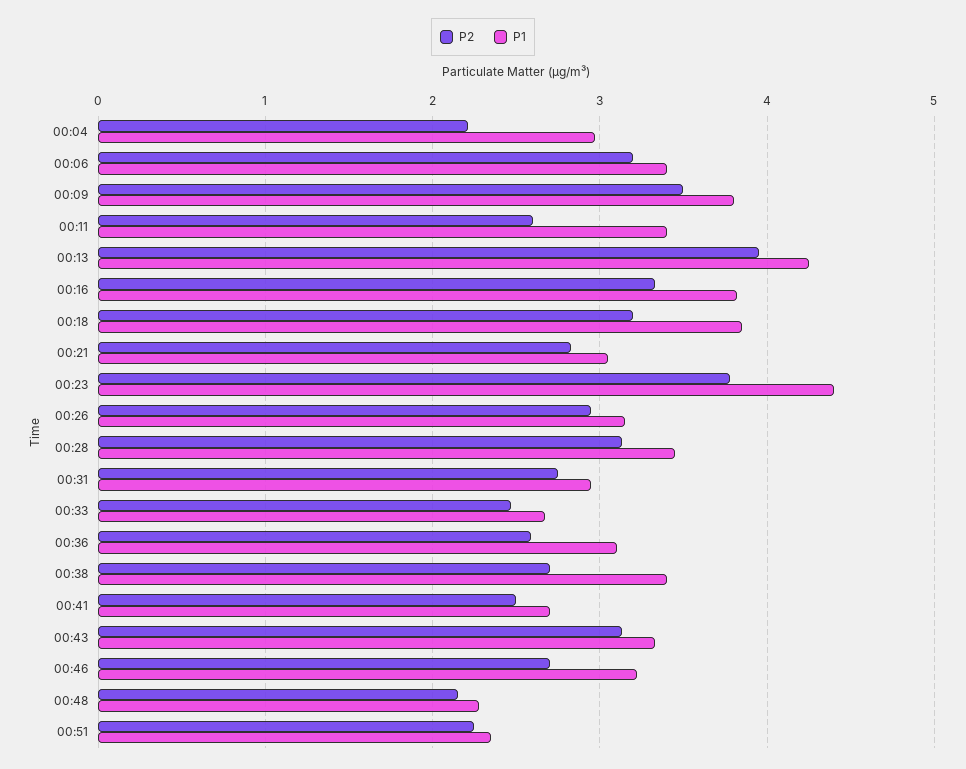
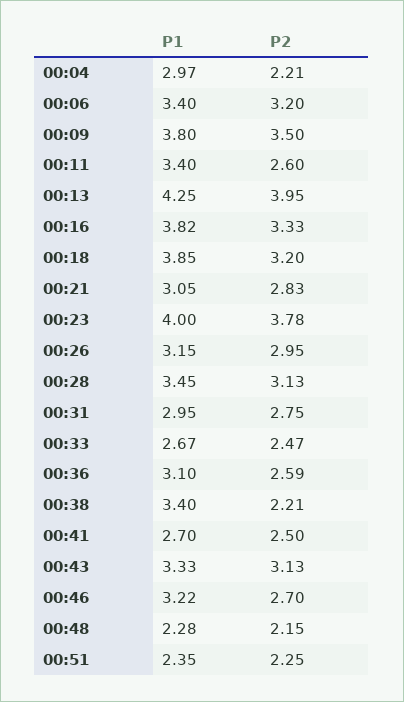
P1, 00:23: 4.4 -> 4
P2, 00:38: 2.7 -> 2.21

